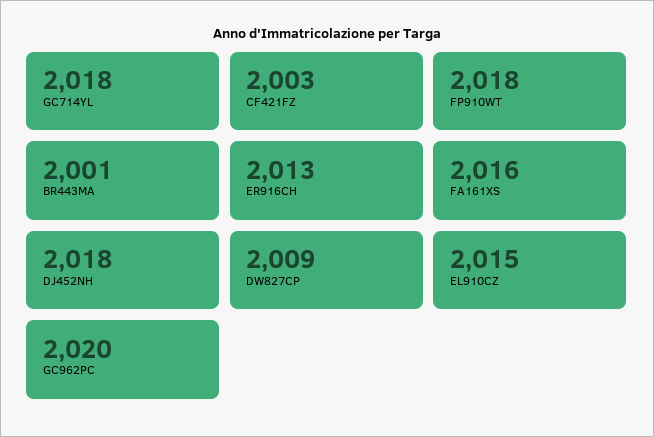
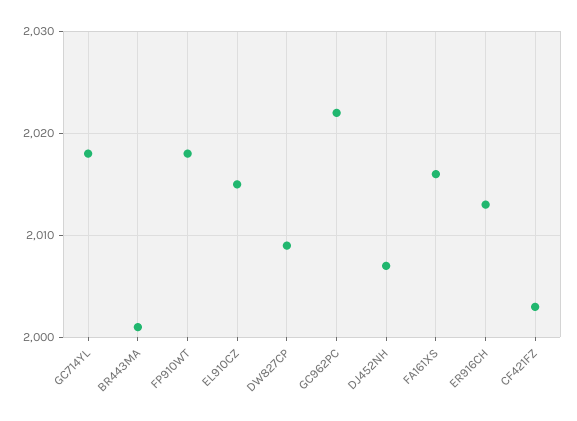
DJ452NH: 2018 -> 2007
GC962PC: 2020 -> 2022

